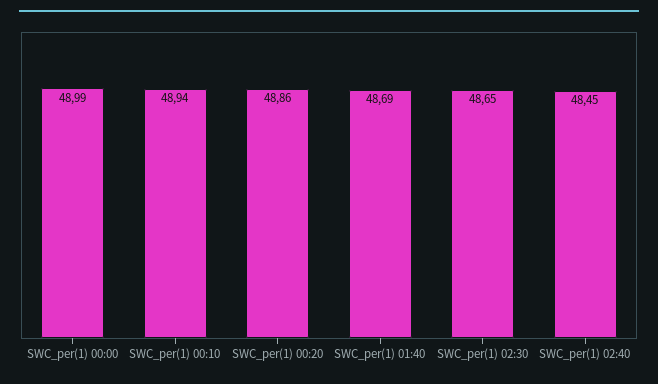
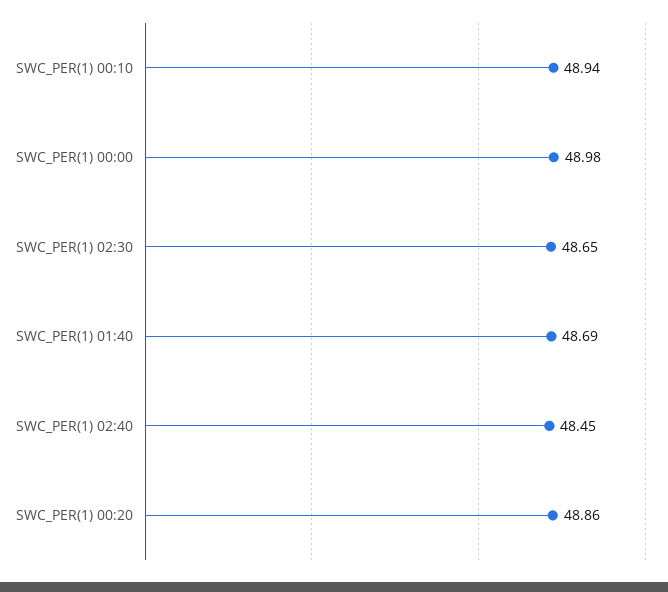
SWC_per(1) 00:00: 48.99 -> 48.98

